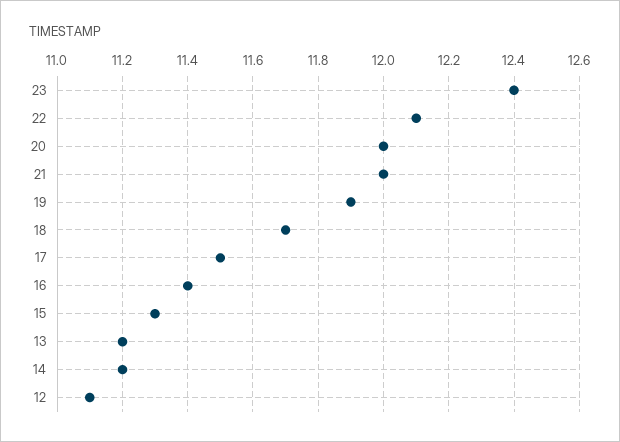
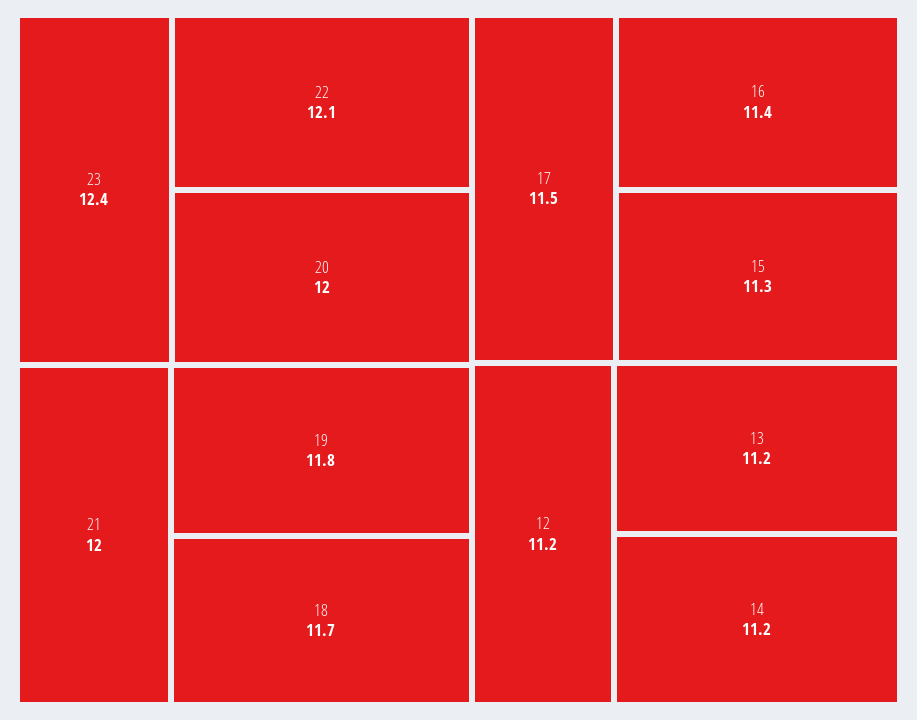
19: 11.9 -> 11.8
12: 11.1 -> 11.2

